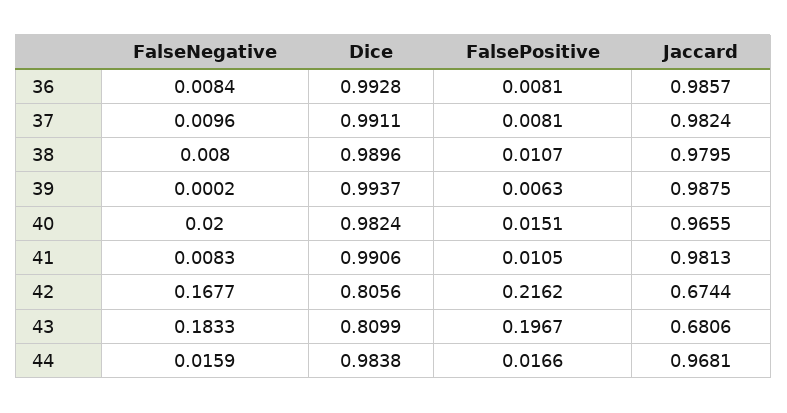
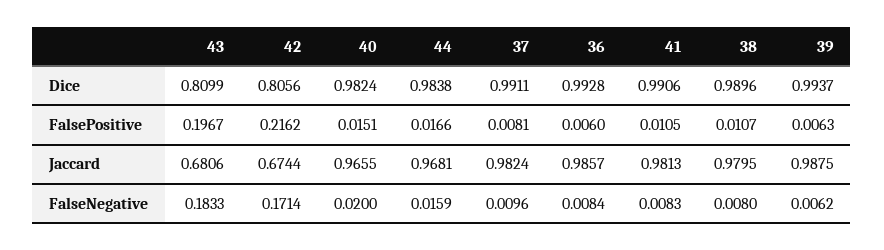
FalsePositive, 36: 0.0081 -> 0.006
FalseNegative, 39: 0.0002 -> 0.0062
FalseNegative, 42: 0.1677 -> 0.1714

